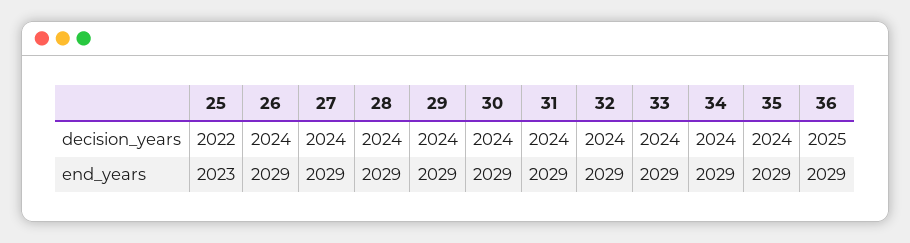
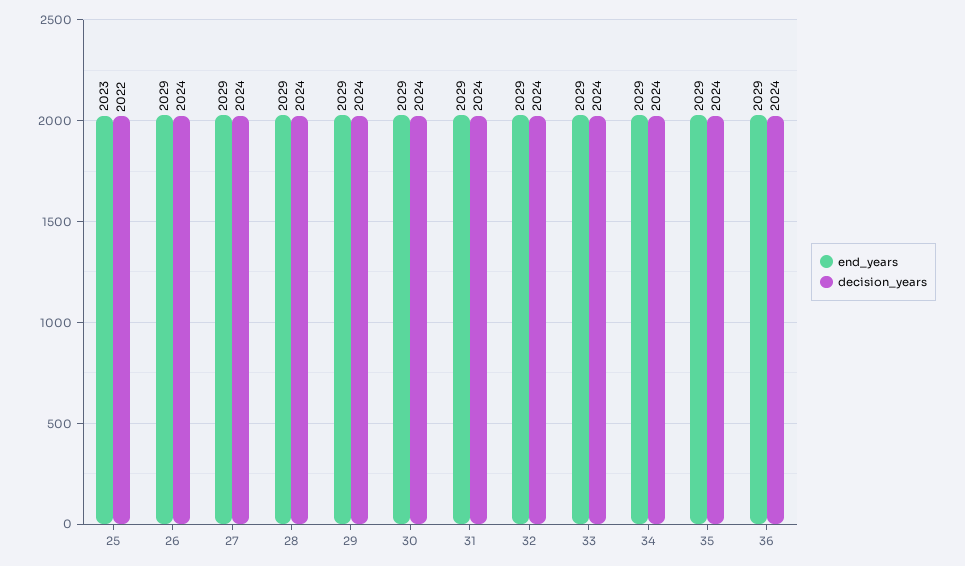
decision_years, 36: 2025 -> 2024

